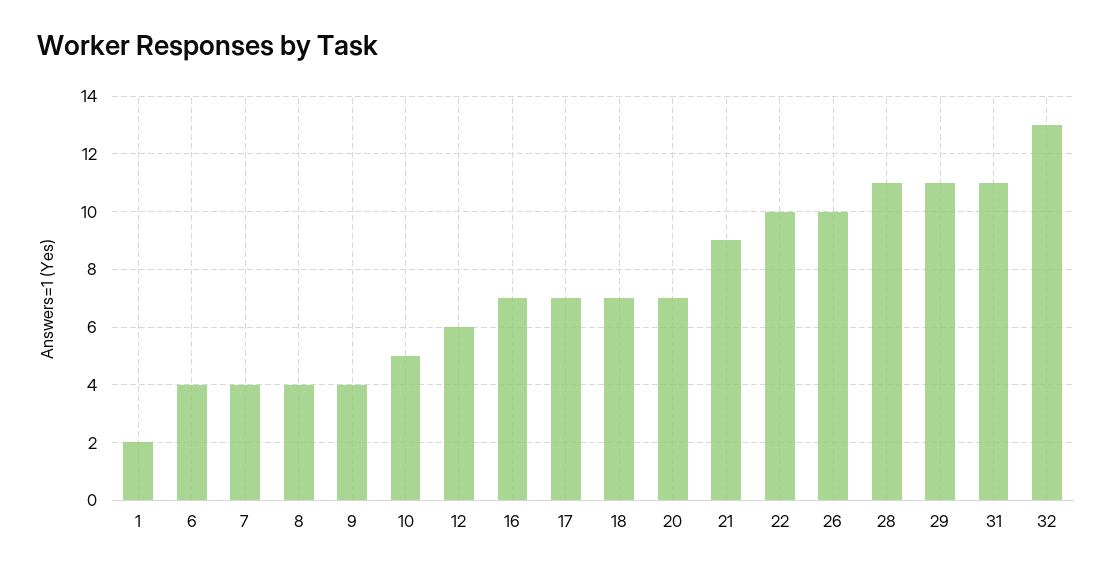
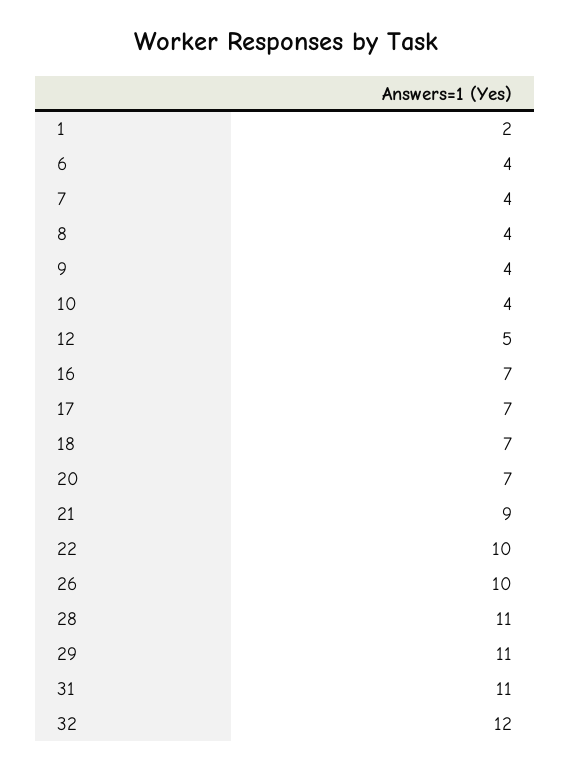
10: 5 -> 4
12: 6 -> 5
32: 13 -> 12

